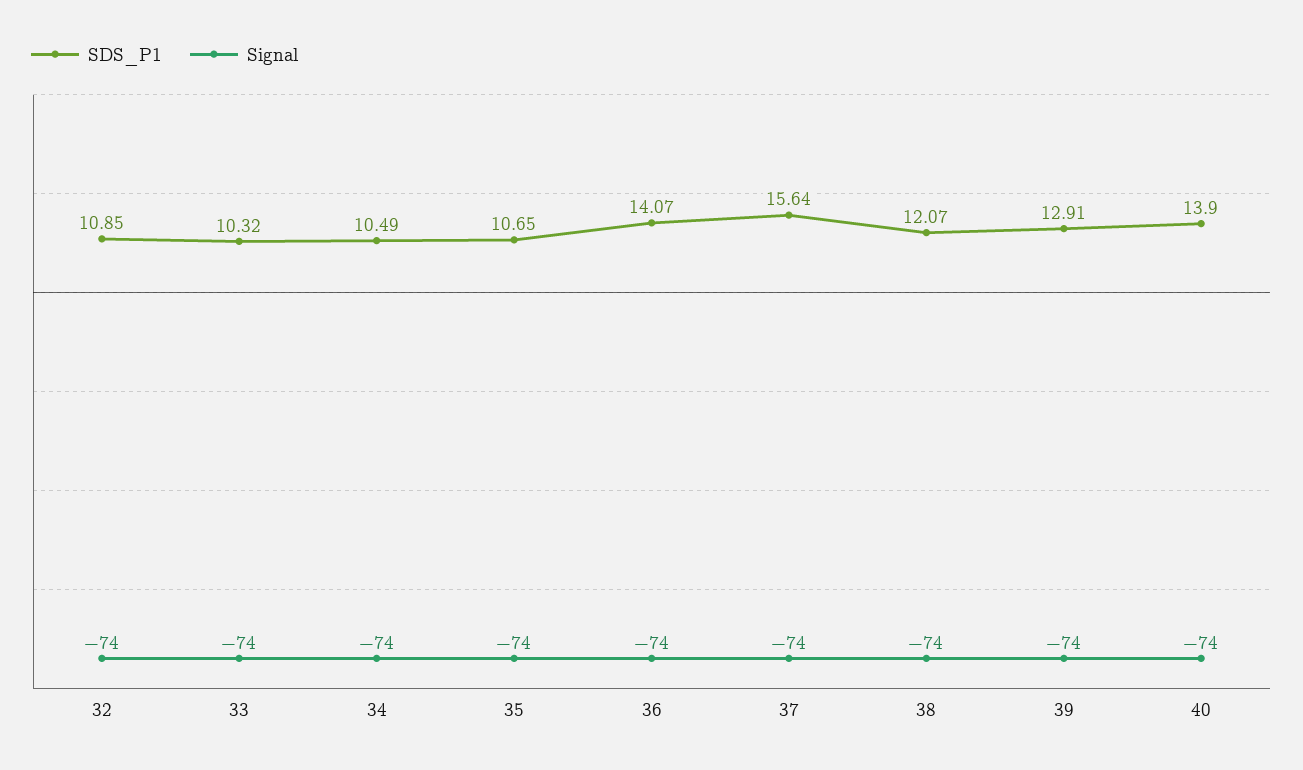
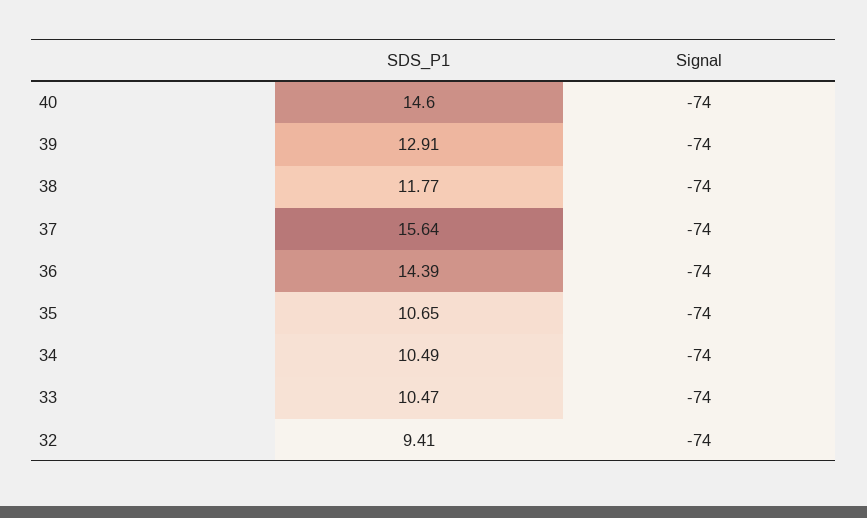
SDS_P1, 32: 10.85 -> 9.41
SDS_P1, 33: 10.32 -> 10.47
SDS_P1, 36: 14.07 -> 14.39
SDS_P1, 38: 12.07 -> 11.77
SDS_P1, 40: 13.9 -> 14.6

